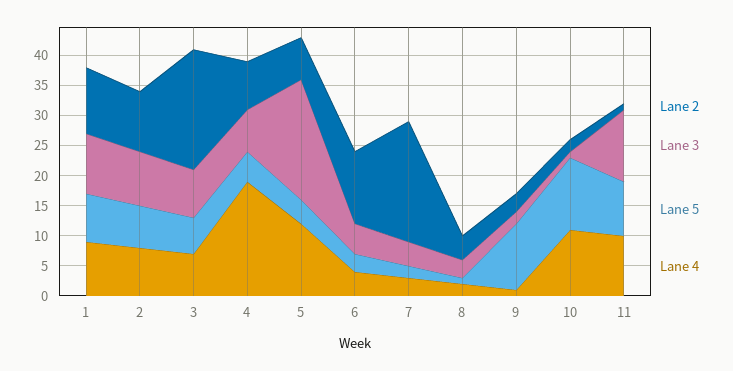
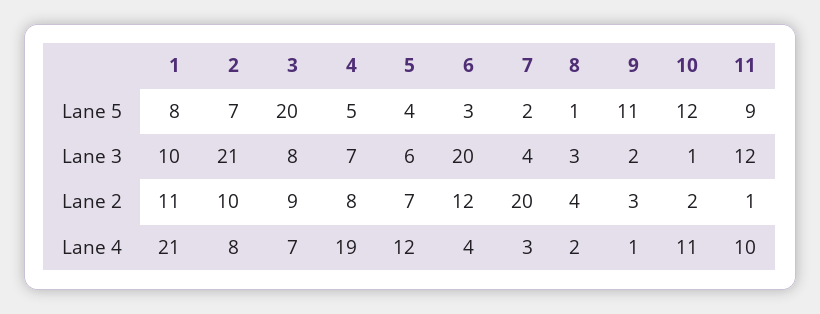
Lane 4, 1: 10 -> 21
Lane 3, 2: 10 -> 21
Lane 2, 3: 20 -> 9
Lane 5, 3: 5 -> 20
Lane 3, 5: 20 -> 6
Lane 3, 6: 5 -> 20

